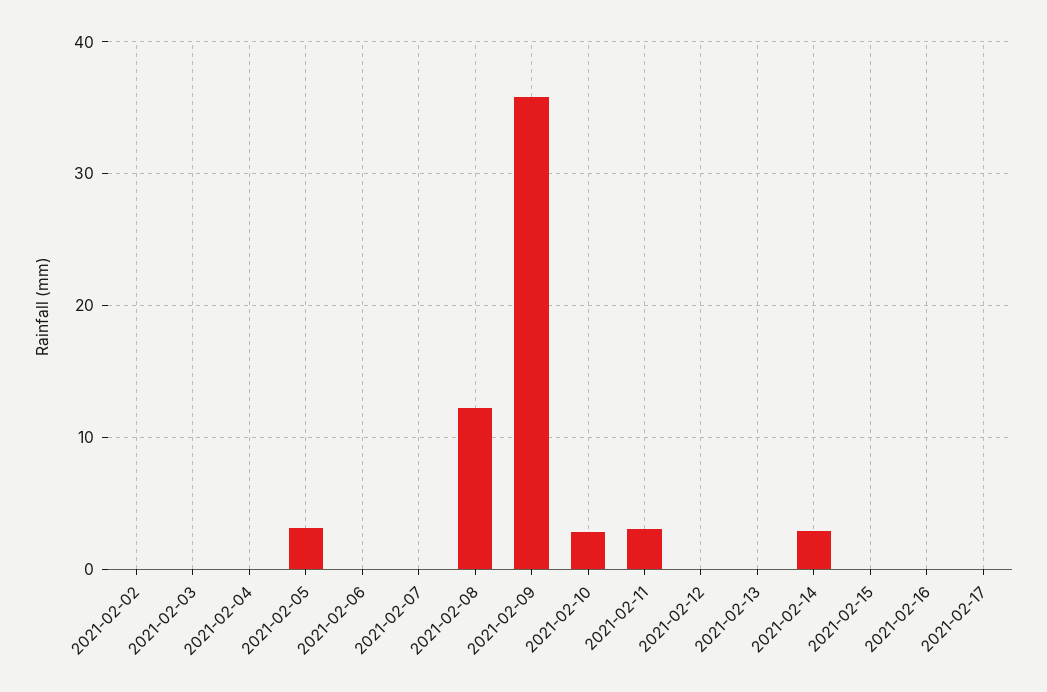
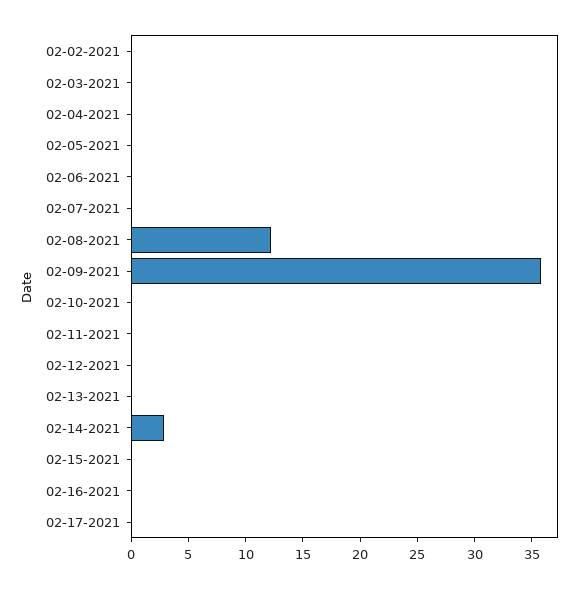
2021-02-05: 3 -> 0
2021-02-10: 3 -> 0
2021-02-11: 3 -> 0

